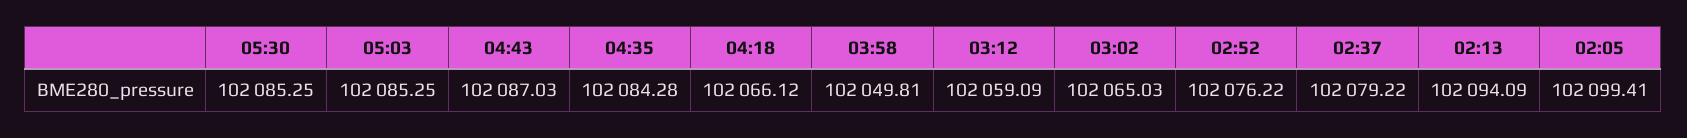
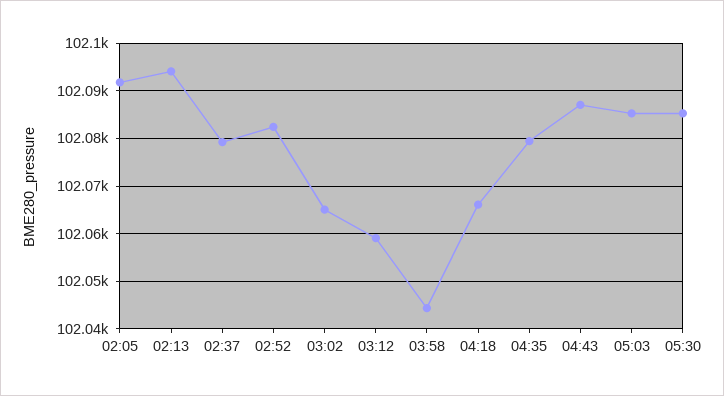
04:35: 102084.28 -> 102080
03:58: 102049.81 -> 102044
02:52: 102076.22 -> 102082
02:05: 102099.41 -> 102092

